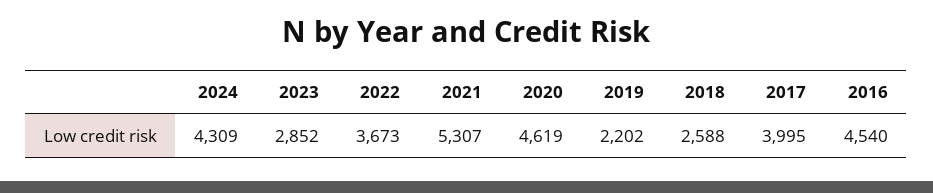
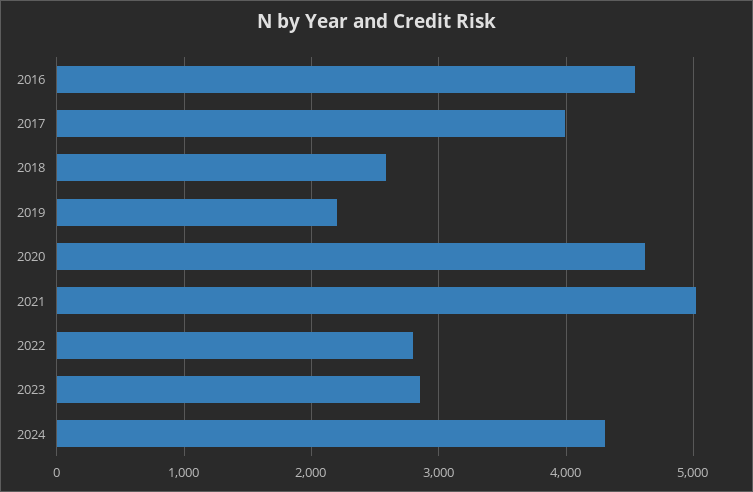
2022: 3673 -> 2800
2021: 5307 -> 5000

